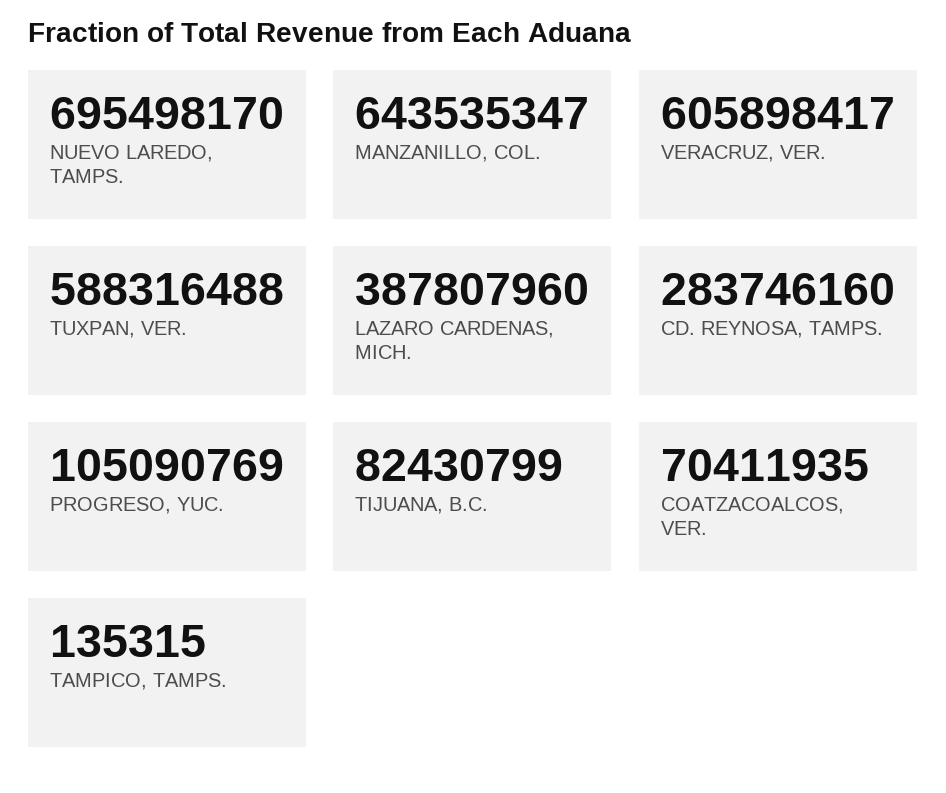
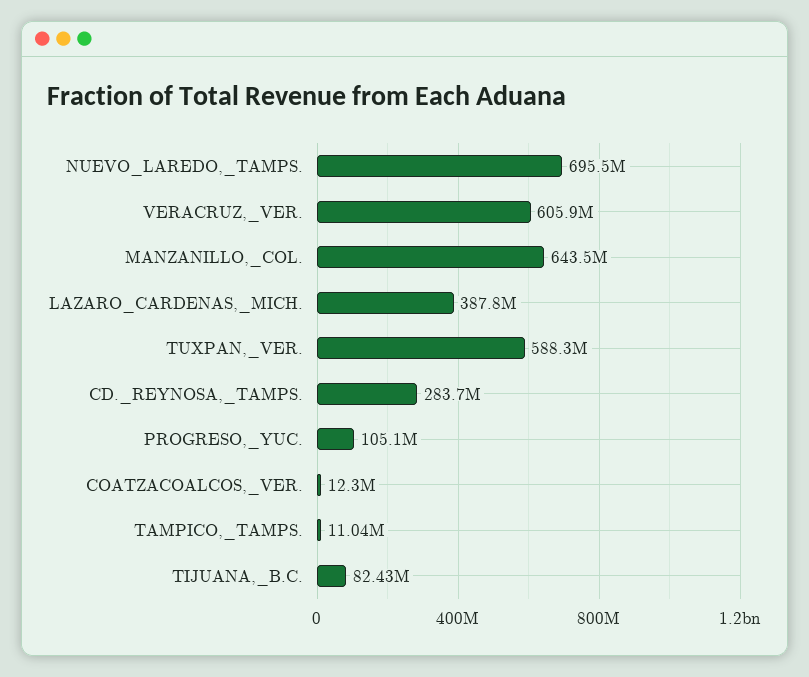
COATZACOALCOS, VER.: 70411935 -> 12300000
TAMPICO, TAMPS.: 135315 -> 11040000

